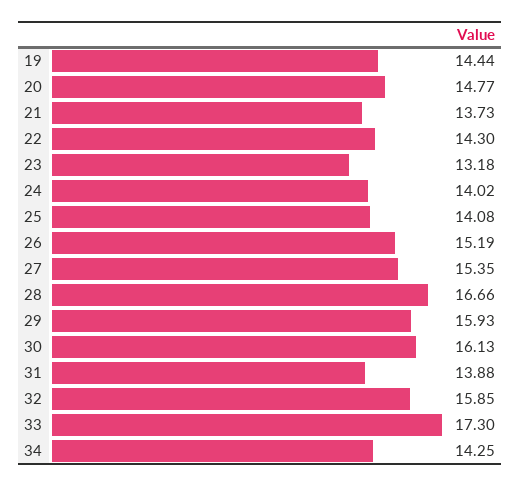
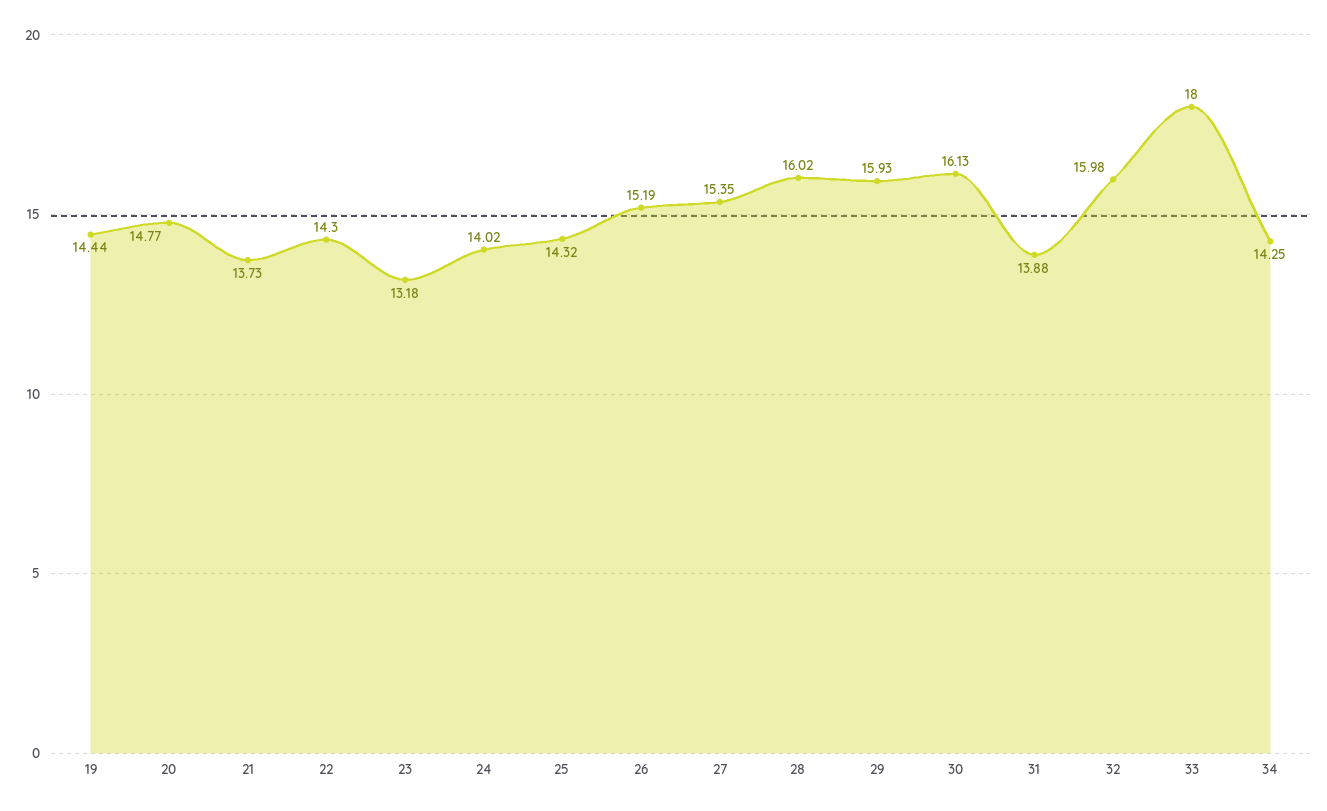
25: 14.08 -> 14.32
28: 16.66 -> 16.02
32: 15.85 -> 15.98
33: 17.3 -> 18

